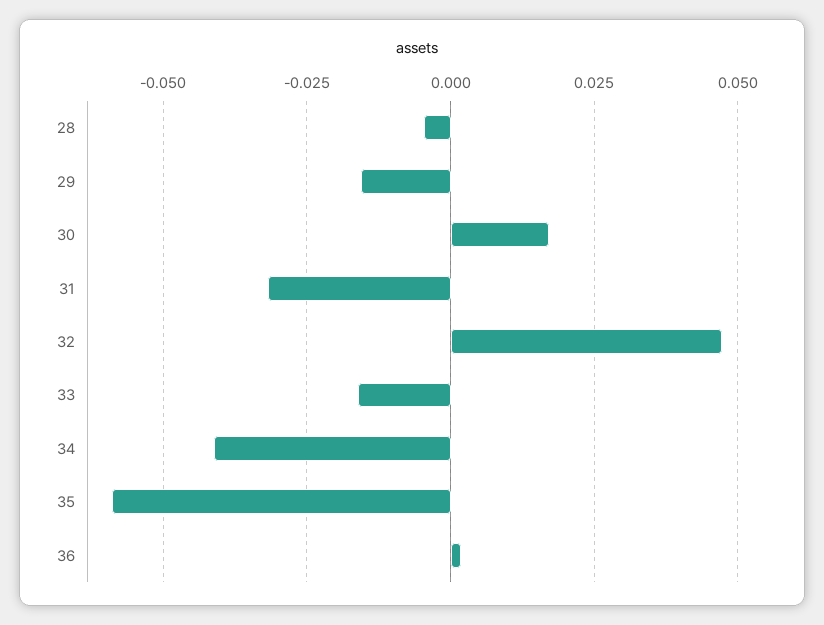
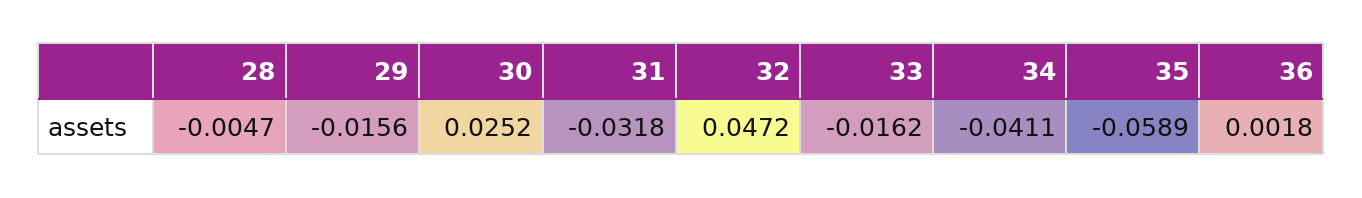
30: 0.0175 -> 0.0252

